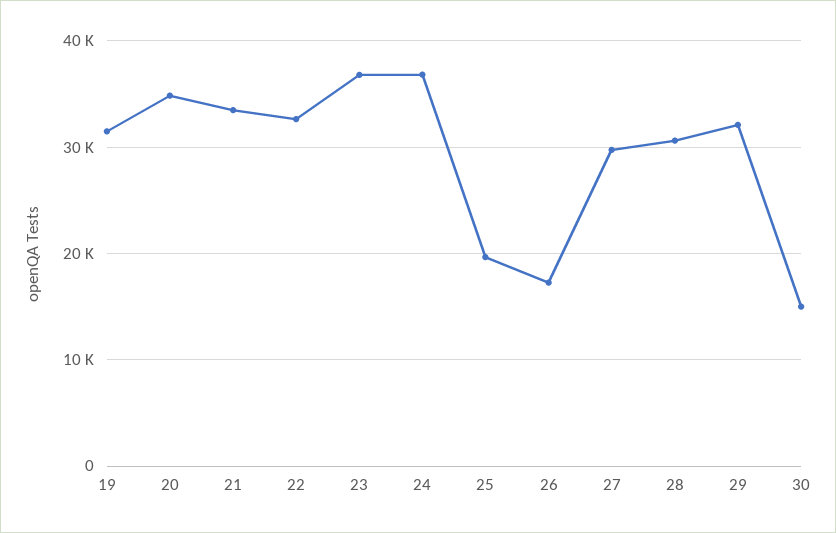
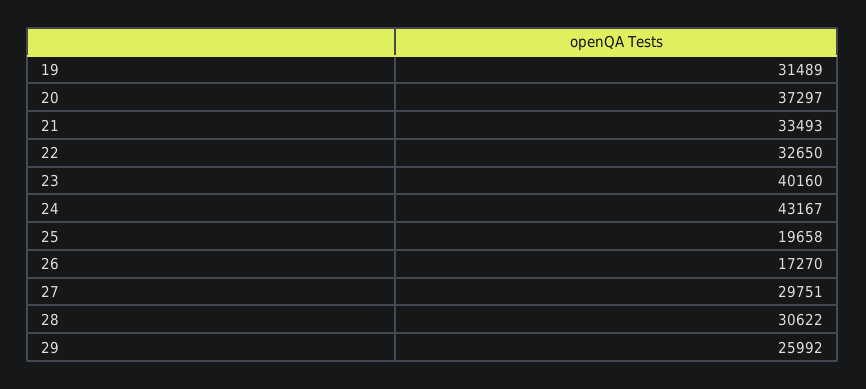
20: 35000 -> 37297
23: 37000 -> 40160
24: 37000 -> 43167
29: 32000 -> 25992
30: 15000 -> none

